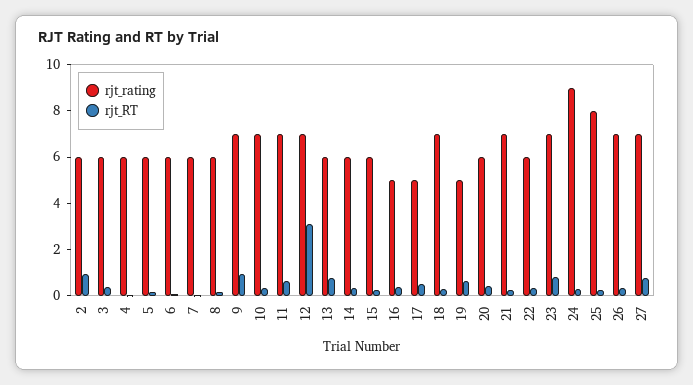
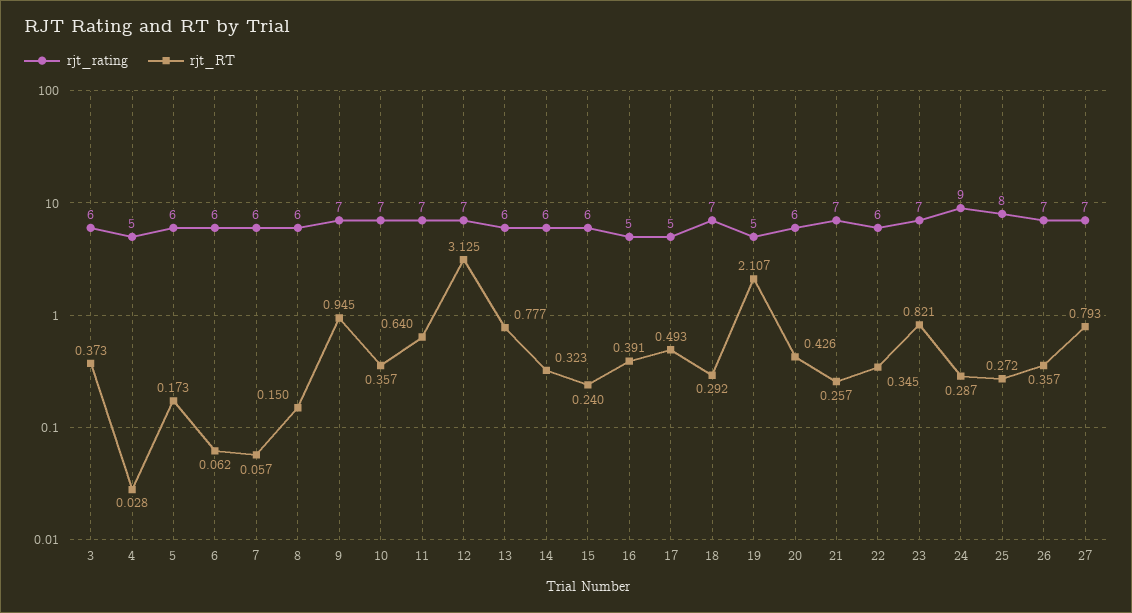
rjt_rating, 2: 6 -> none
rjt_RT, 2: 1 -> none
rjt_rating, 4: 6 -> 5
rjt_RT, 19: 0.5 -> 2.107

